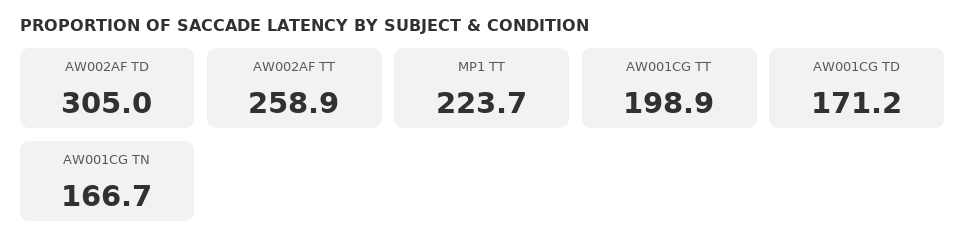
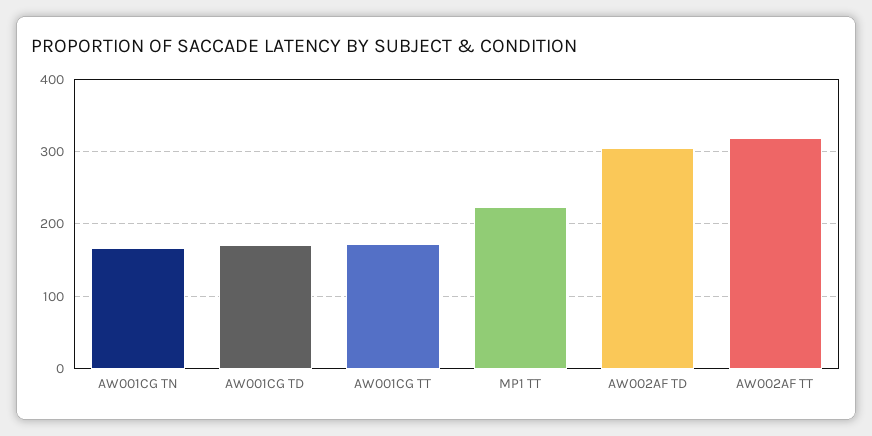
AW002AF TT: 258.9 -> 320
AW001CG TT: 198.9 -> 170

